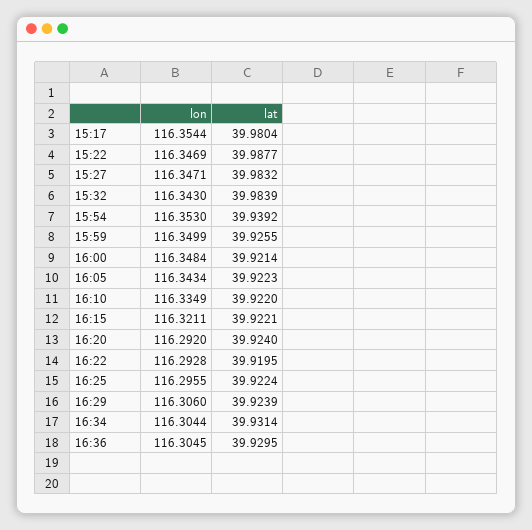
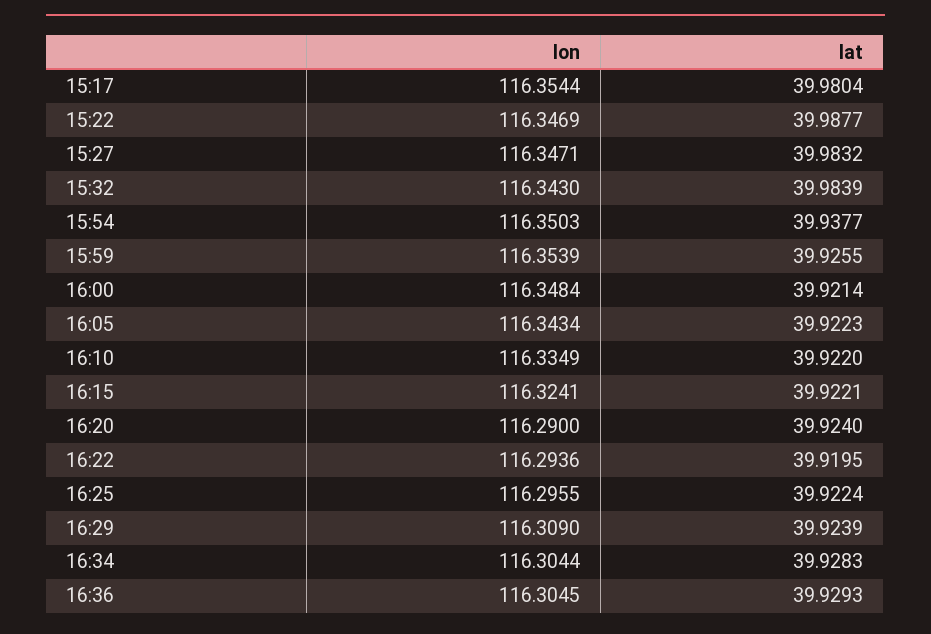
lon, 15:54: 116.353 -> 116.3503
lat, 15:54: 39.9392 -> 39.9377
lon, 15:59: 116.3499 -> 116.3539
lon, 16:15: 116.3211 -> 116.3241
lon, 16:20: 116.292 -> 116.29
lon, 16:22: 116.2928 -> 116.2936
lon, 16:29: 116.306 -> 116.309
lat, 16:34: 39.9314 -> 39.9283
lat, 16:36: 39.9295 -> 39.9293

